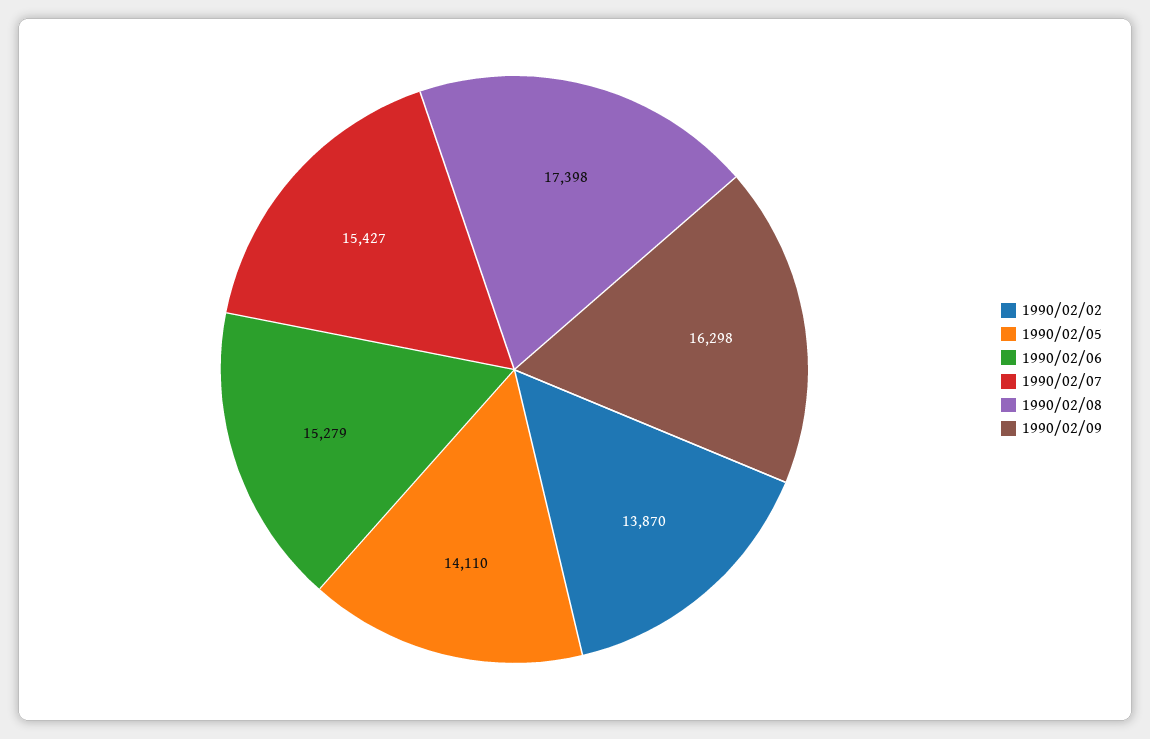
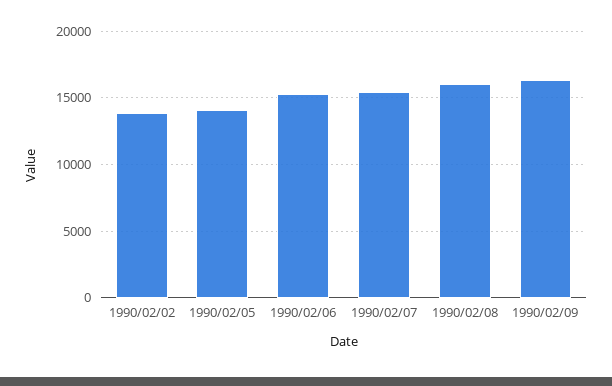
1990/02/08: 17398 -> 16000

